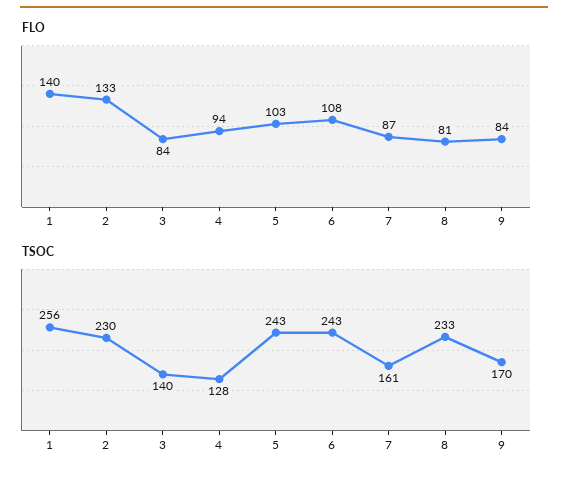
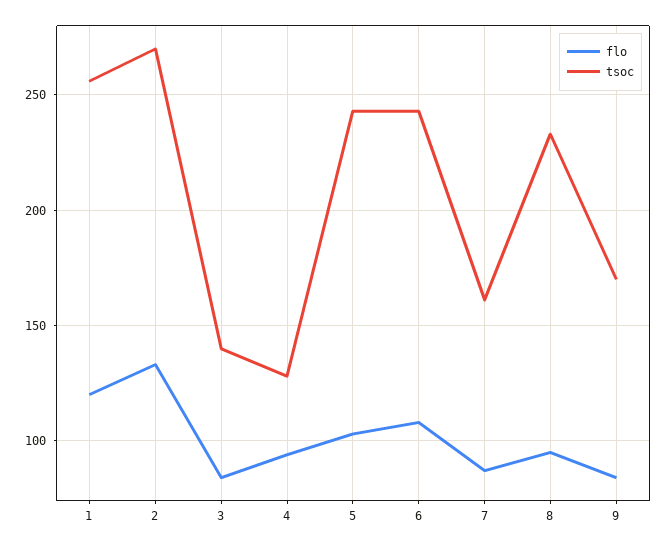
FLO, 1: 140 -> 120
FLO, 8: 81 -> 95
TSOC, 2: 230 -> 270

